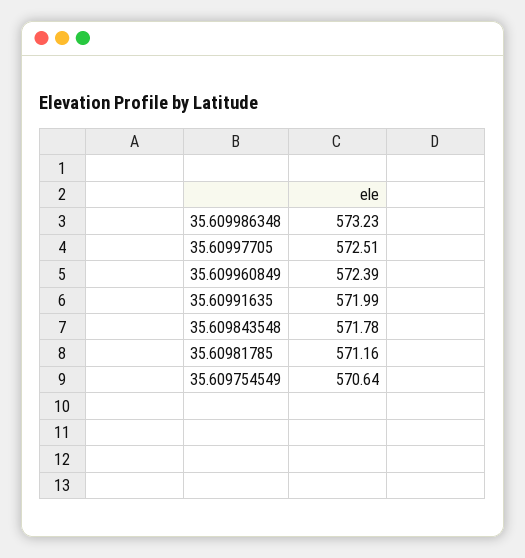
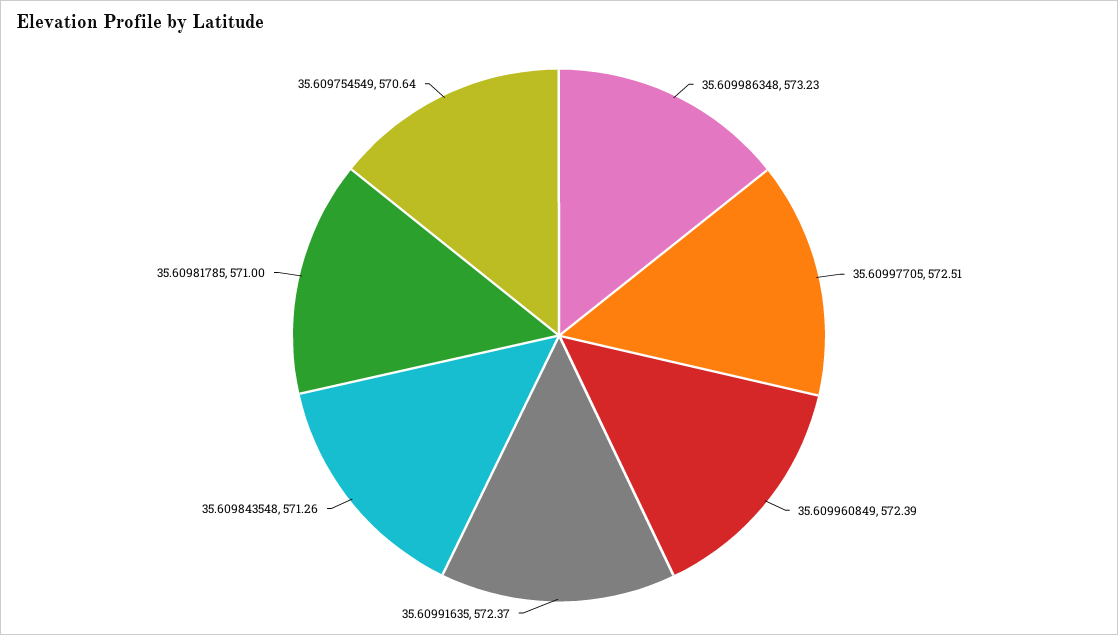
35.60991635: 571.99 -> 572.37
35.609843548: 571.78 -> 571.26
35.60981785: 571.16 -> 571

